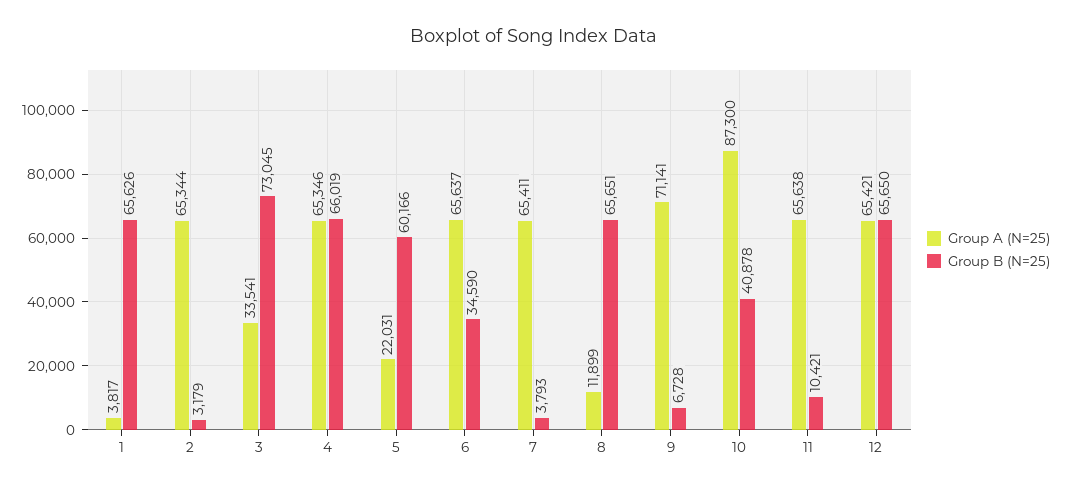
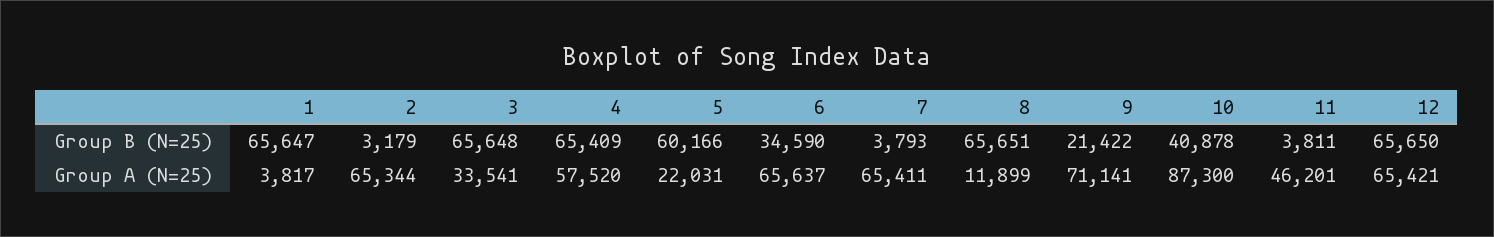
Group B (N=25), 1: 65626 -> 65647
Group B (N=25), 3: 73045 -> 65648
Group A (N=25), 4: 65346 -> 57520
Group B (N=25), 4: 66019 -> 65409
Group B (N=25), 9: 6728 -> 21422
Group A (N=25), 11: 65638 -> 46201
Group B (N=25), 11: 10421 -> 3811

